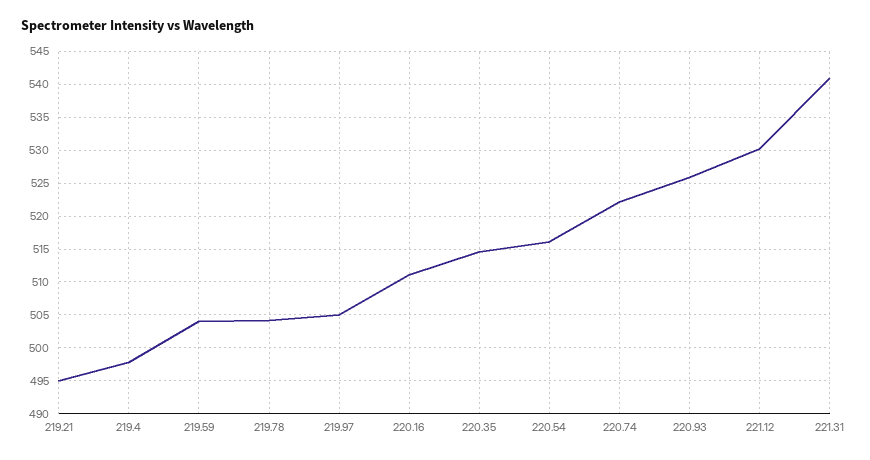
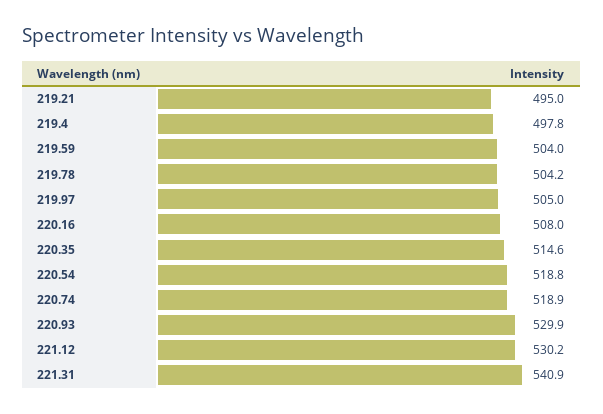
220.16: 511 -> 508
220.54: 516 -> 518.8
220.74: 522 -> 518.9
220.93: 526 -> 529.9

